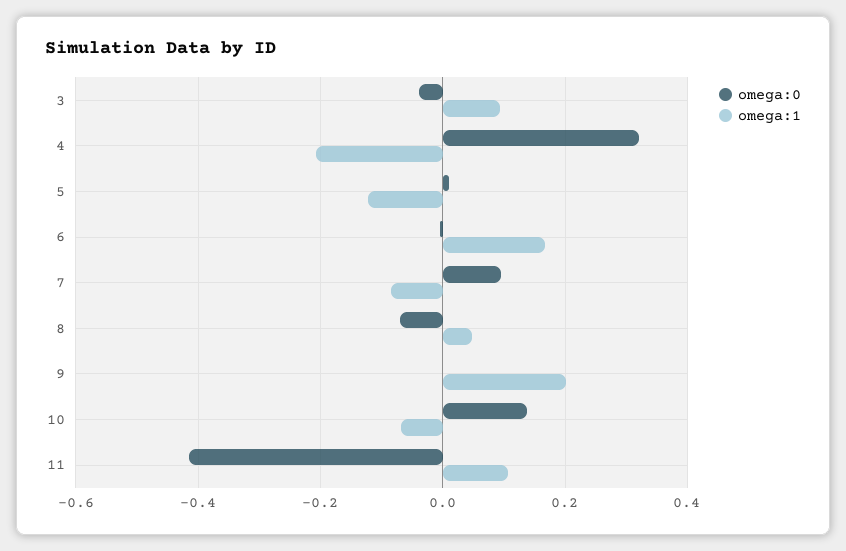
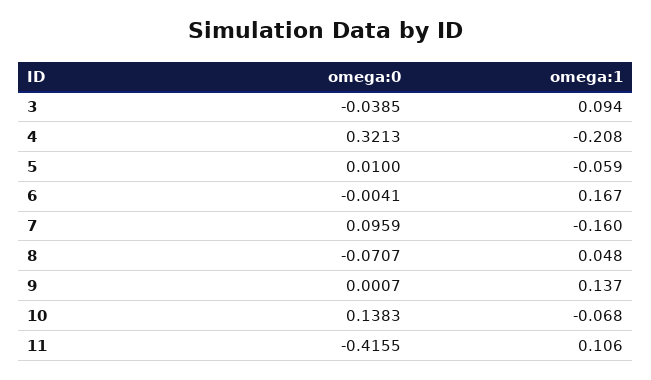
omega:1, 5: -0.12 -> -0.059
omega:1, 7: -0.08 -> -0.16
omega:1, 9: 0.2 -> 0.137

